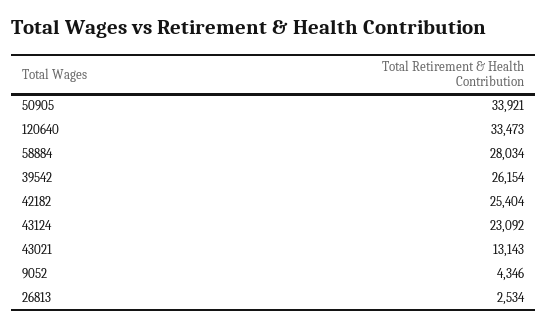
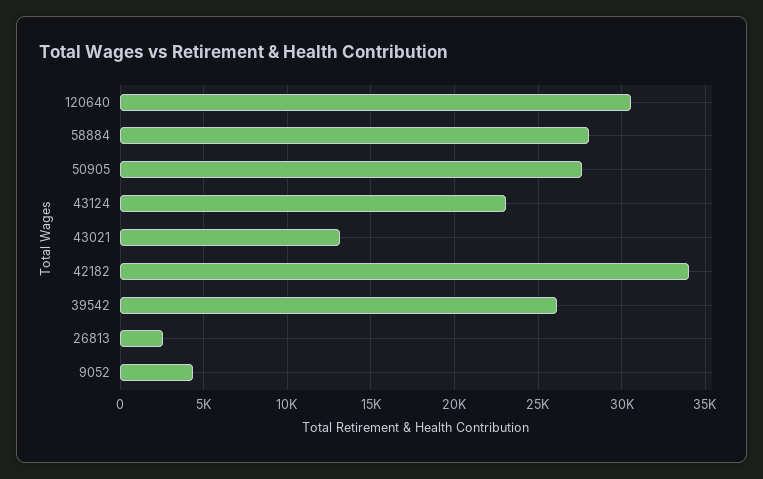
50905: 33921 -> 27500
120640: 33473 -> 30500
42182: 25404 -> 34000

